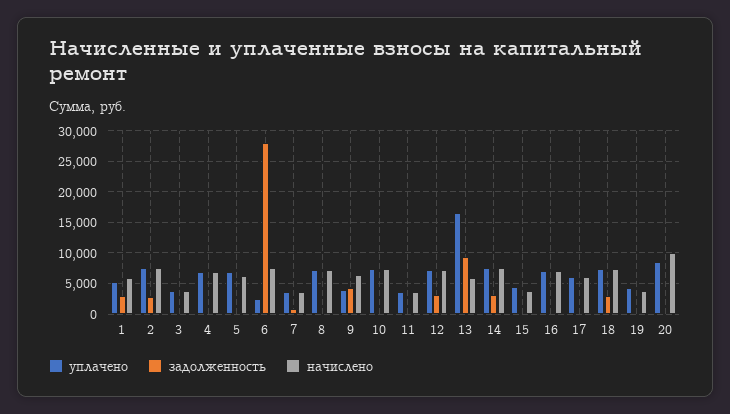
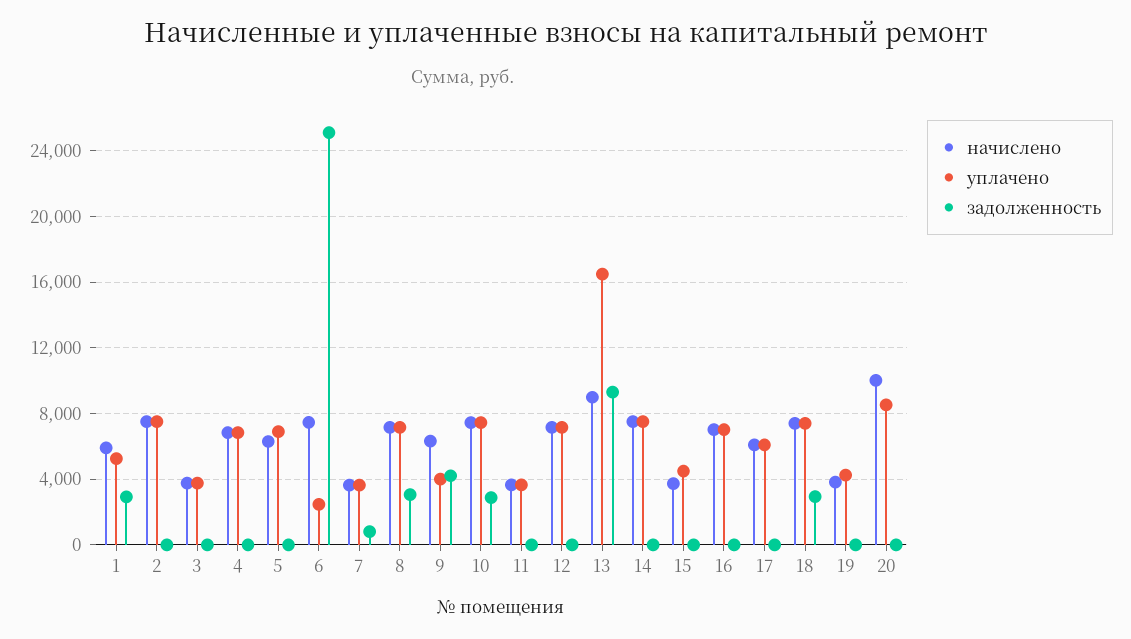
задолженность, 2: 3000 -> 0
задолженность, 6: 28000 -> 25000
задолженность, 8: 0 -> 3000
задолженность, 10: 0 -> 3000
задолженность, 12: 3000 -> 0
начислено, 13: 6000 -> 9000
задолженность, 14: 3000 -> 0

